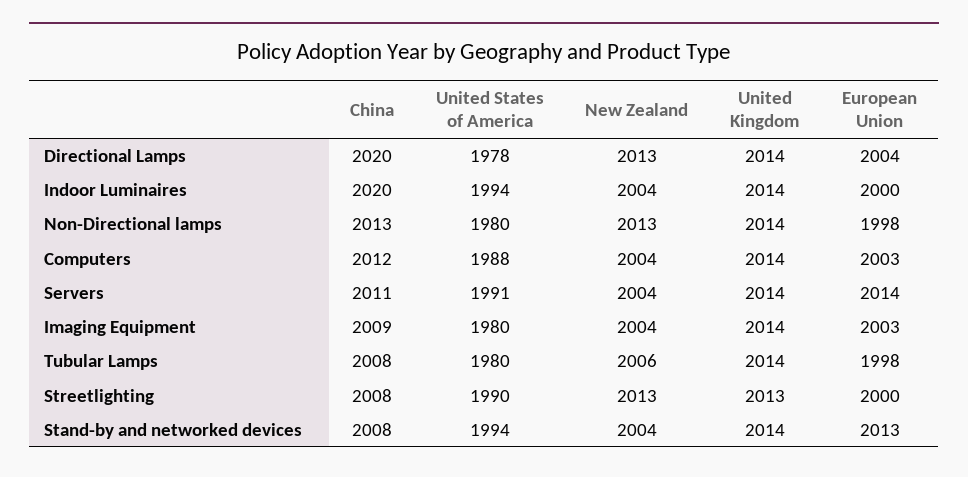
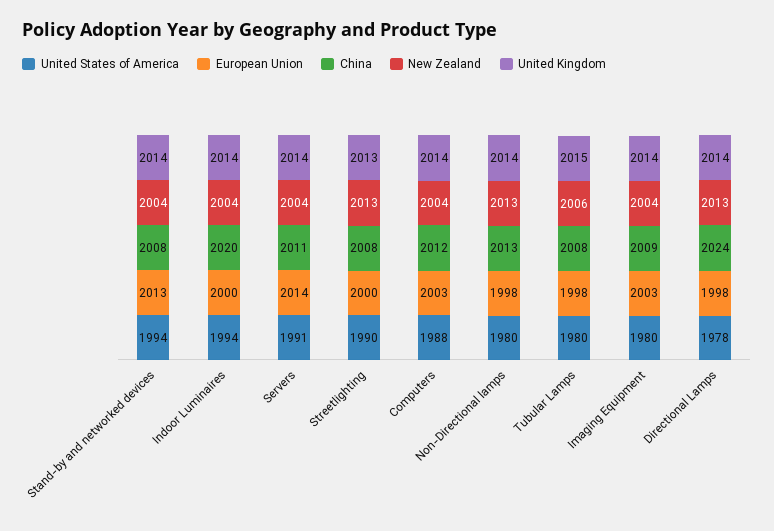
China, Directional Lamps: 2020 -> 2024
European Union, Directional Lamps: 2004 -> 1998
United Kingdom, Tubular Lamps: 2014 -> 2015

